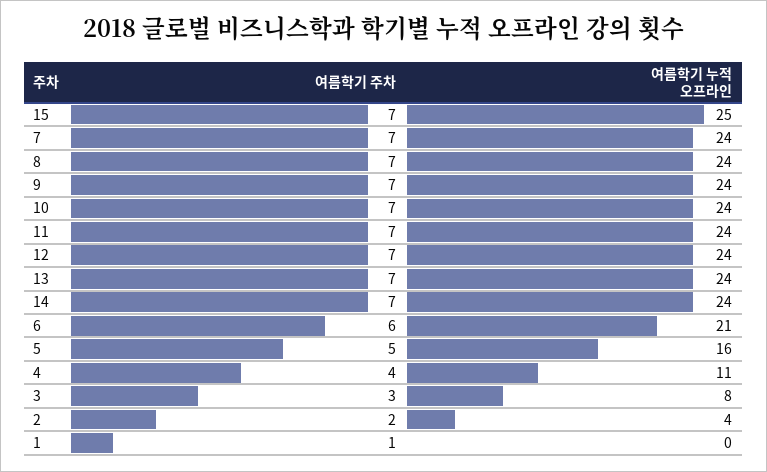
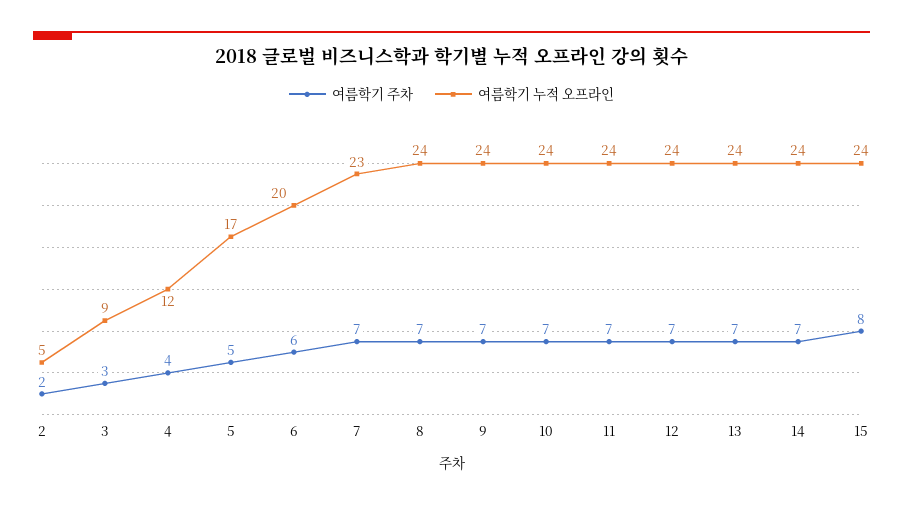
여름학기 주차, 15: 7 -> 8
여름학기 누적 오프라인, 15: 25 -> 24
여름학기 누적 오프라인, 7: 24 -> 23
여름학기 누적 오프라인, 6: 21 -> 20
여름학기 누적 오프라인, 5: 16 -> 17
여름학기 누적 오프라인, 4: 11 -> 12
여름학기 누적 오프라인, 3: 8 -> 9
여름학기 누적 오프라인, 2: 4 -> 5
여름학기 주차, 1: 1 -> none
여름학기 누적 오프라인, 1: 0 -> none

